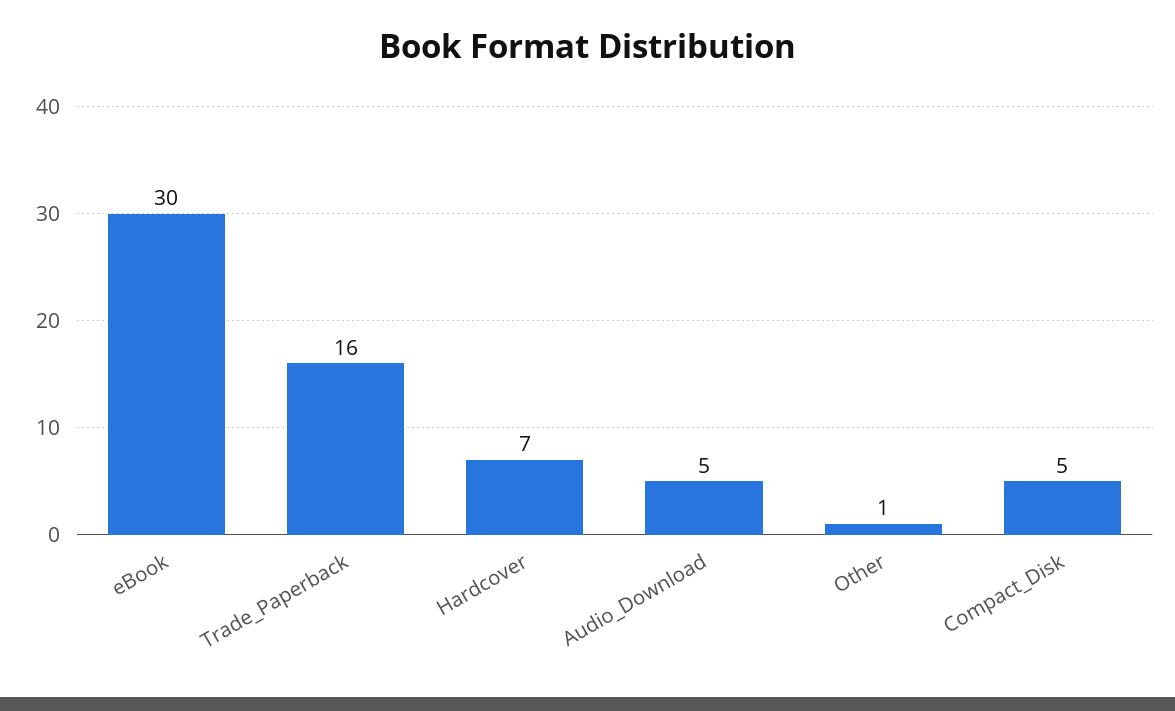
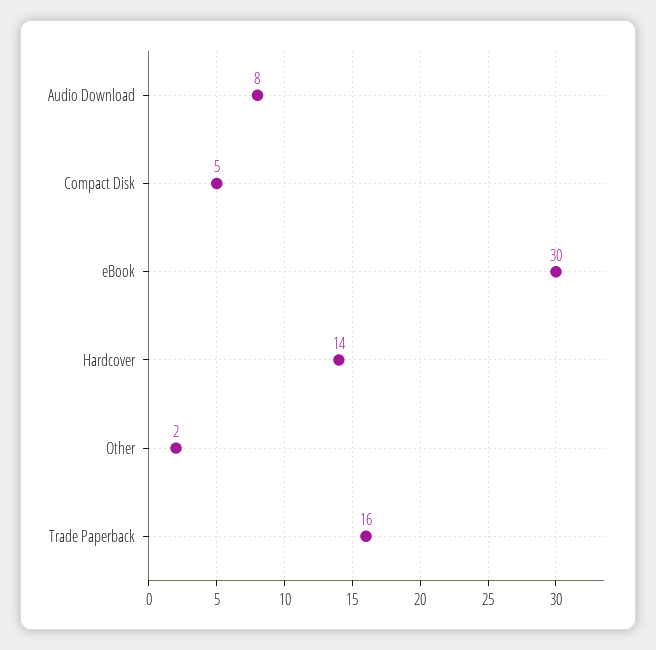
Hardcover: 7 -> 14
Audio_Download: 5 -> 8
Other: 1 -> 2

